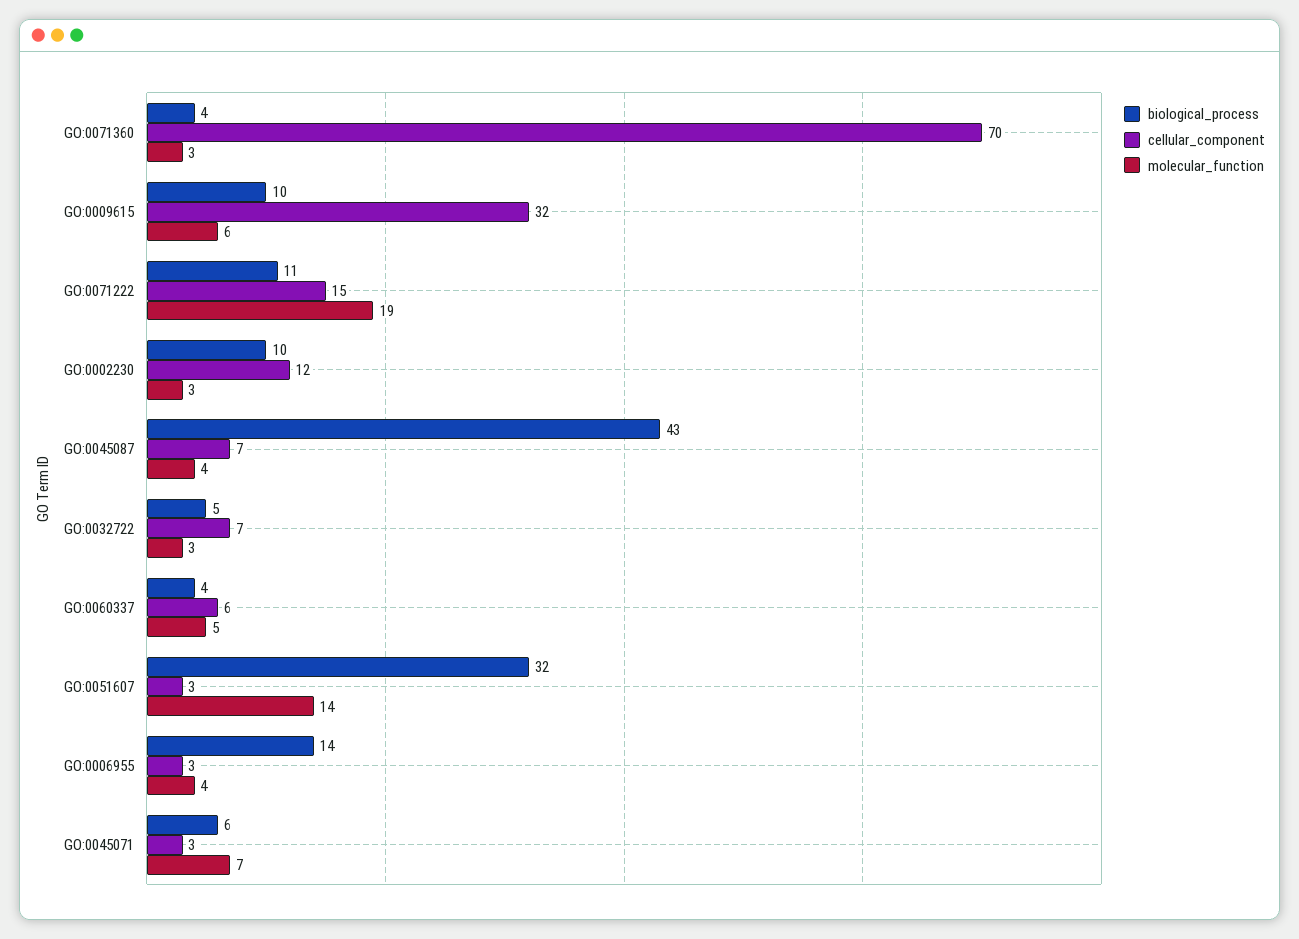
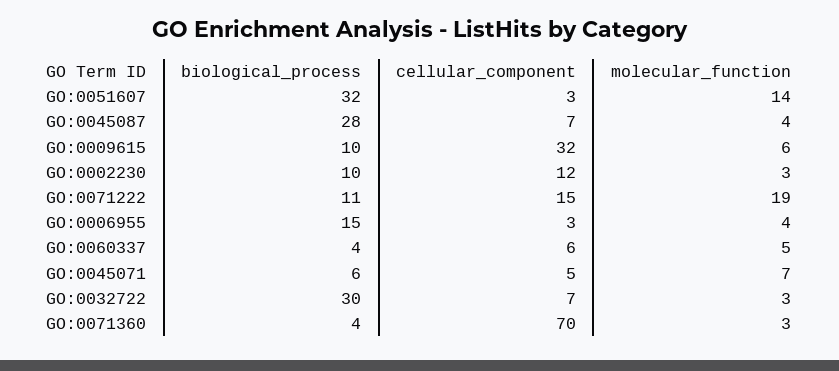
biological_process, GO:0045087: 43 -> 28
biological_process, GO:0032722: 5 -> 30
biological_process, GO:0006955: 14 -> 15
cellular_component, GO:0045071: 3 -> 5

